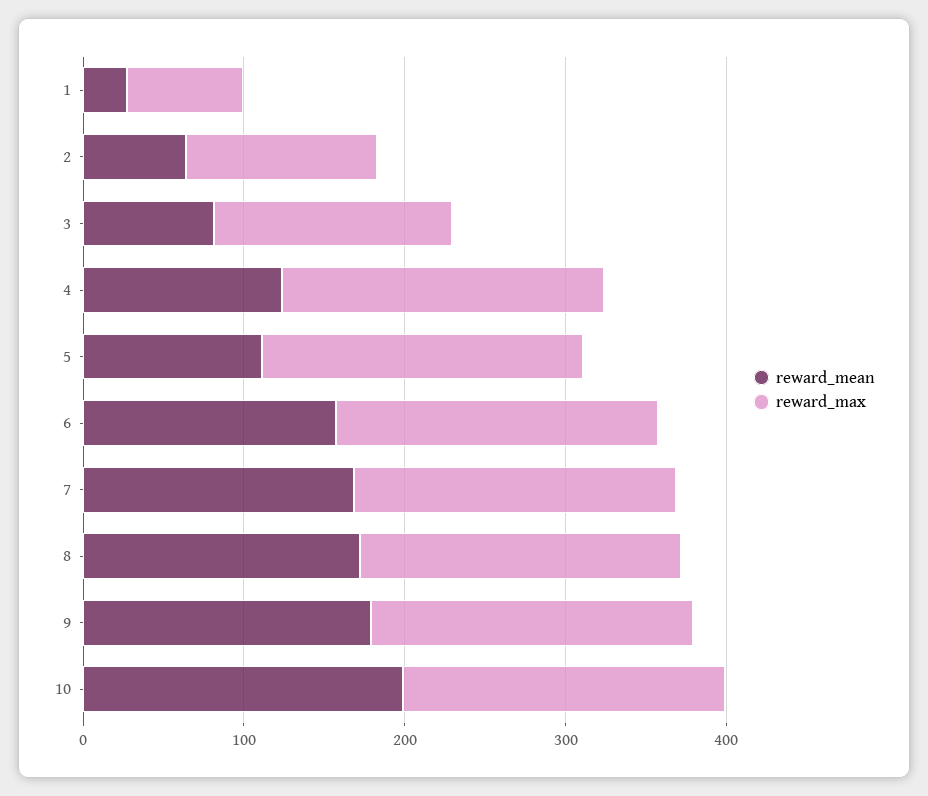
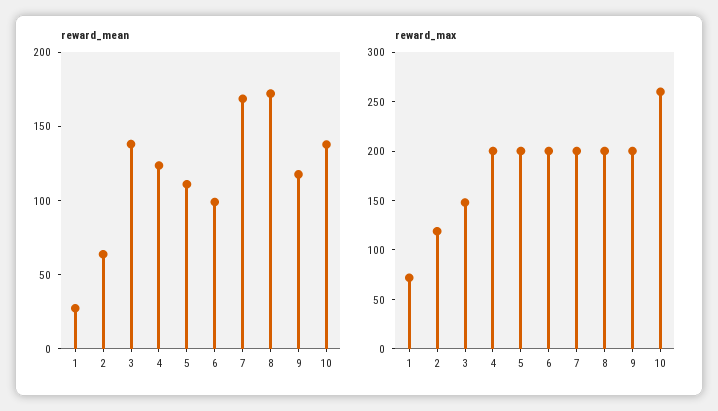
reward_mean, 3: 80 -> 140
reward_mean, 6: 160 -> 100
reward_mean, 9: 180 -> 120
reward_mean, 10: 200 -> 140
reward_max, 10: 200 -> 260

